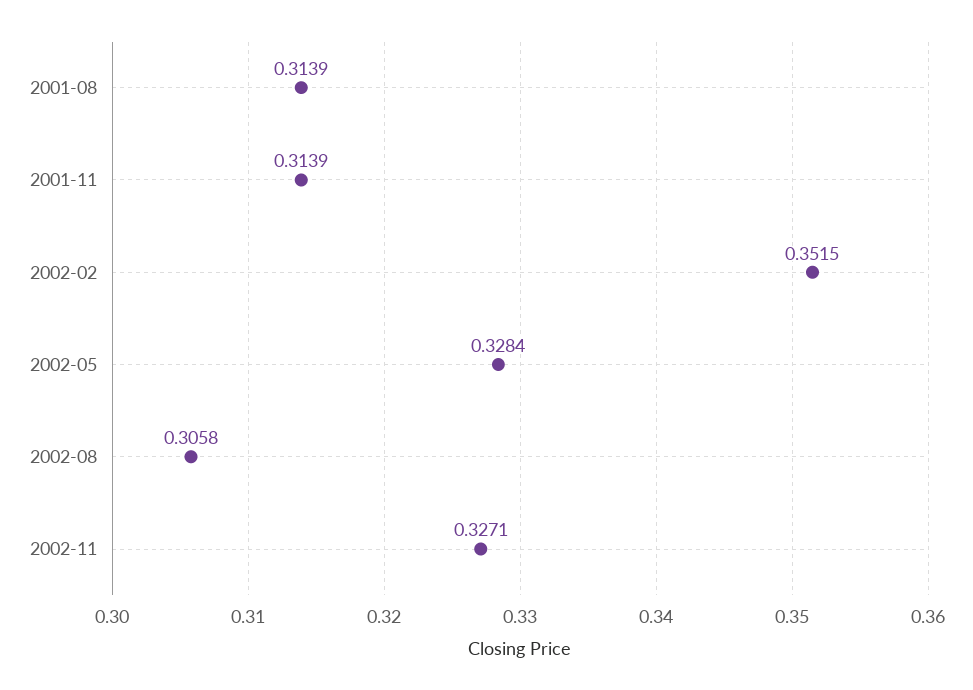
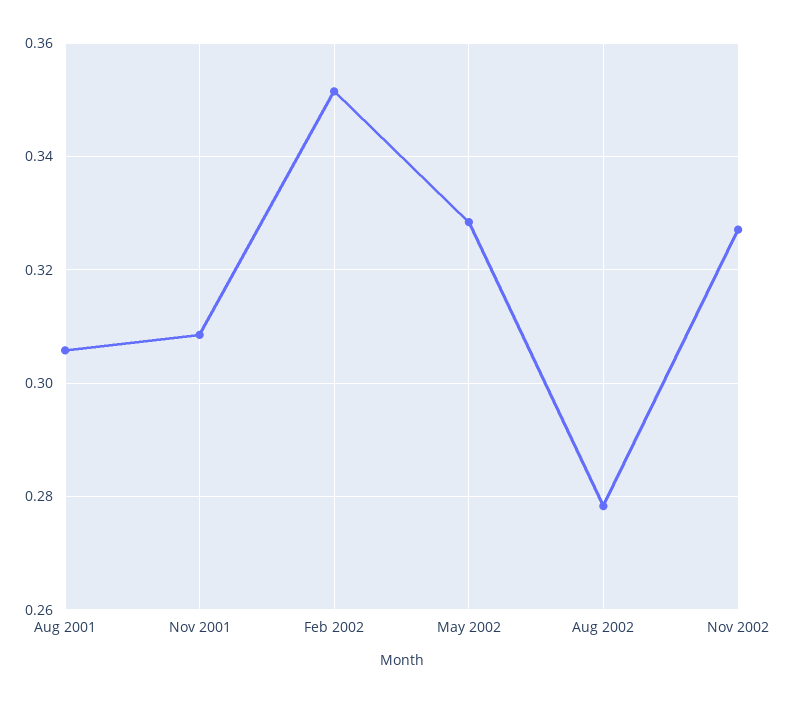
2001-08: 0.3139 -> 0.306
2001-11: 0.3139 -> 0.308
2002-08: 0.3058 -> 0.278

